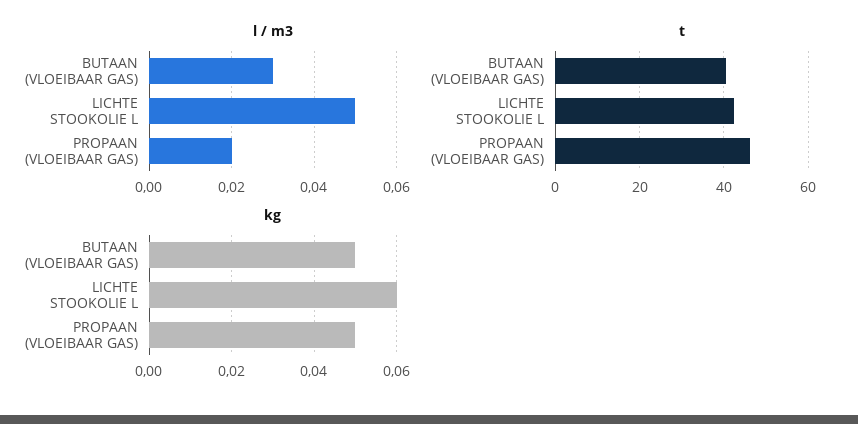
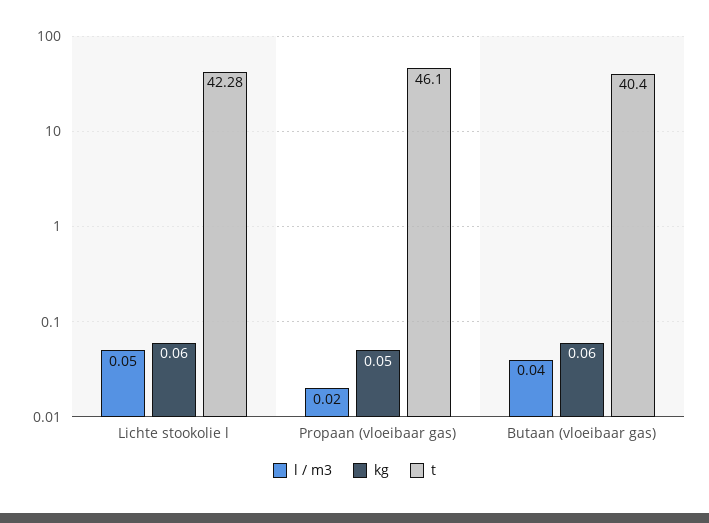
l / m3, BUTAAN (VLOEIBAAR GAS): 0.03 -> 0.04
kg, BUTAAN (VLOEIBAAR GAS): 0.05 -> 0.06

